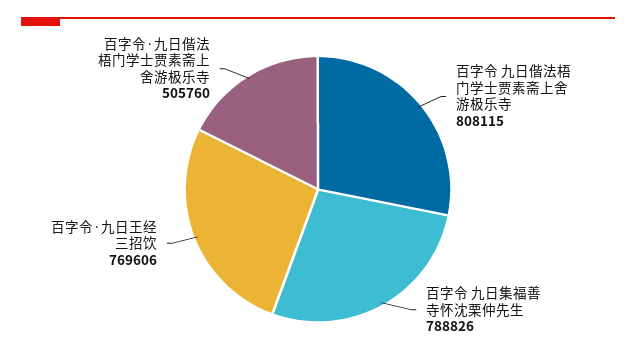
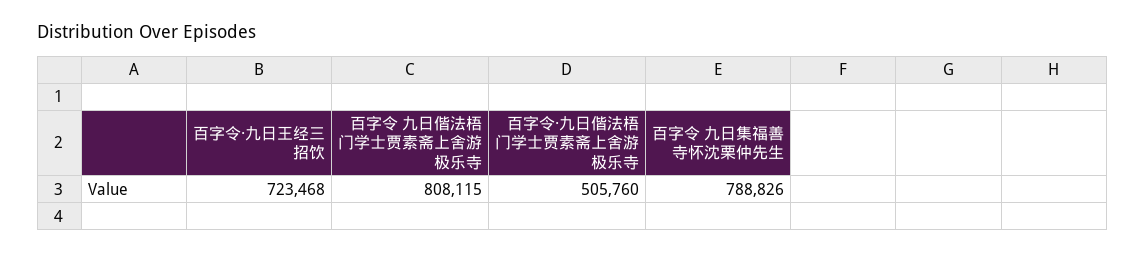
百字令·九日王经三招饮: 769606 -> 723468

